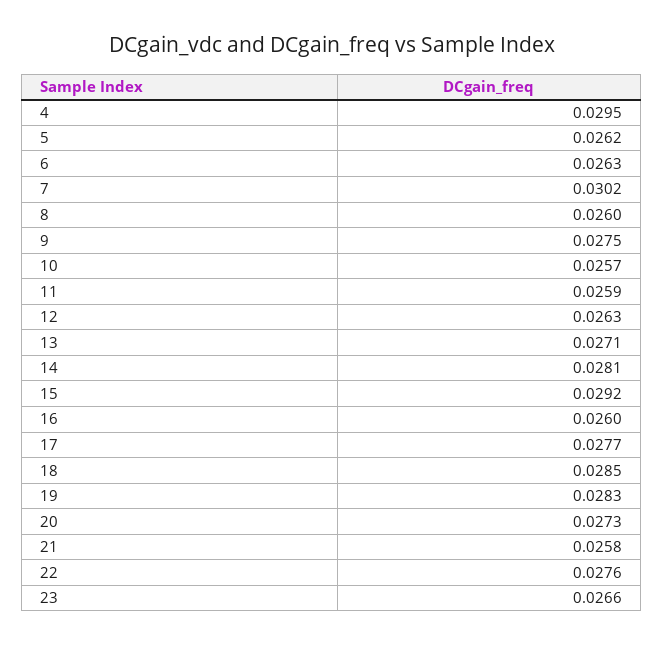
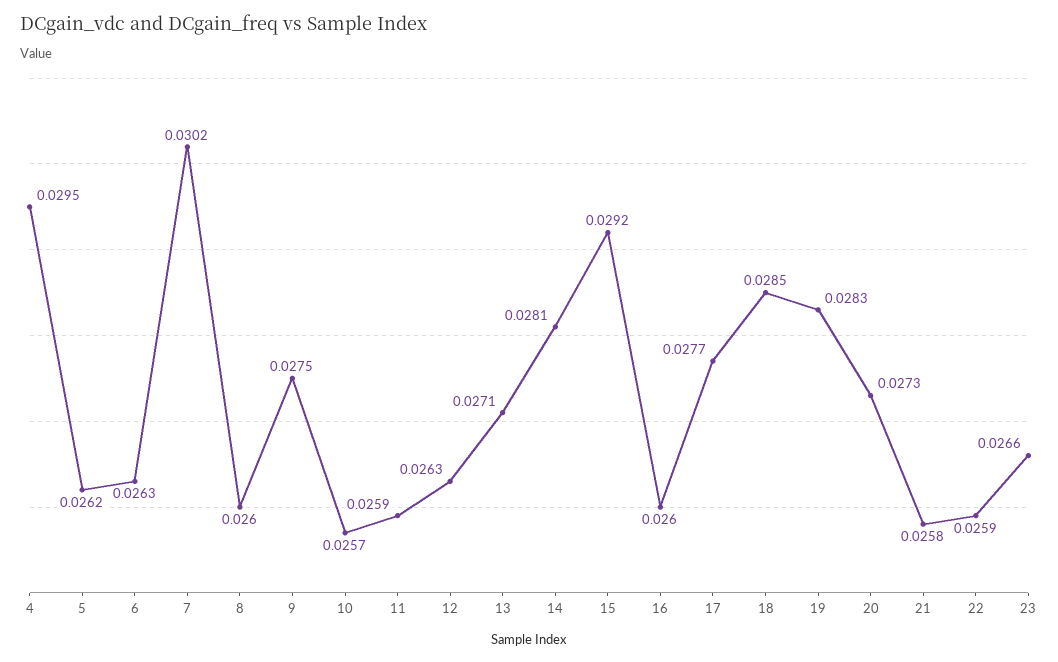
22: 0.0276 -> 0.0259

